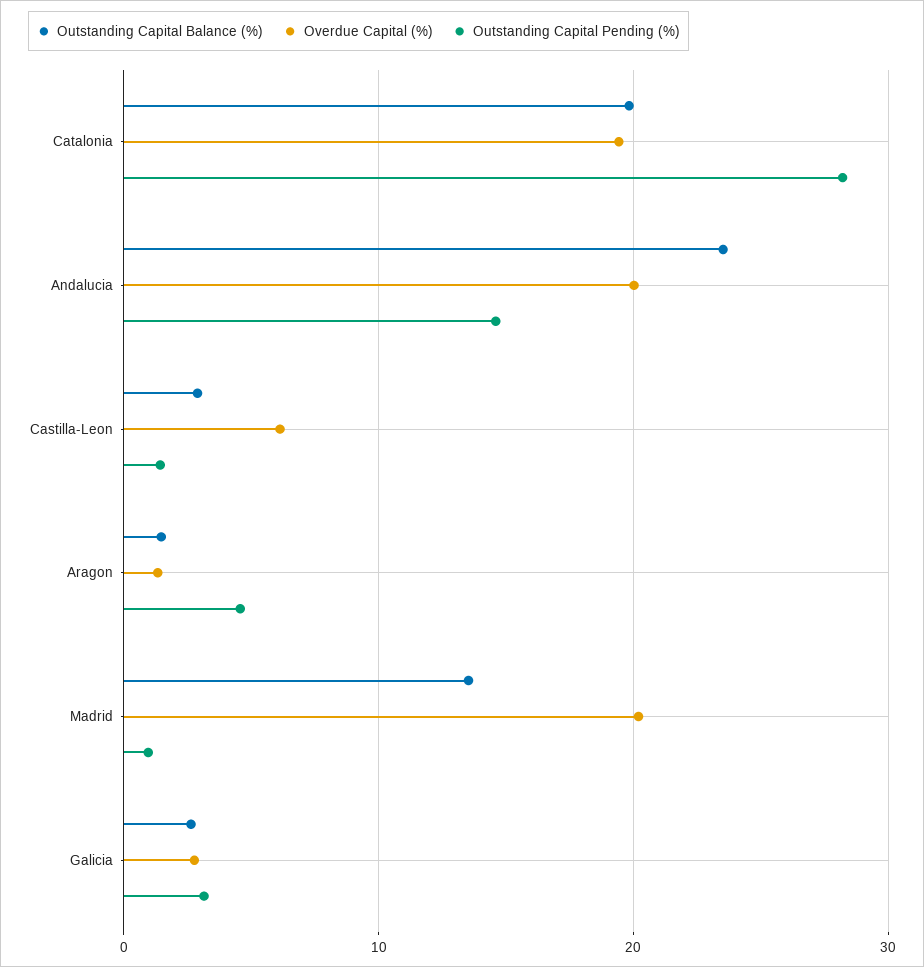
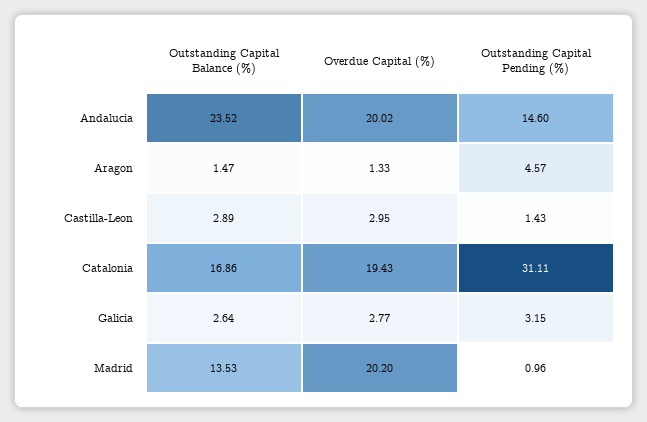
Outstanding Capital Balance (%), Catalonia: 20 -> 16.86
Outstanding Capital Pending (%), Catalonia: 28 -> 31.11
Overdue Capital (%), Castilla-Leon: 6 -> 2.95

